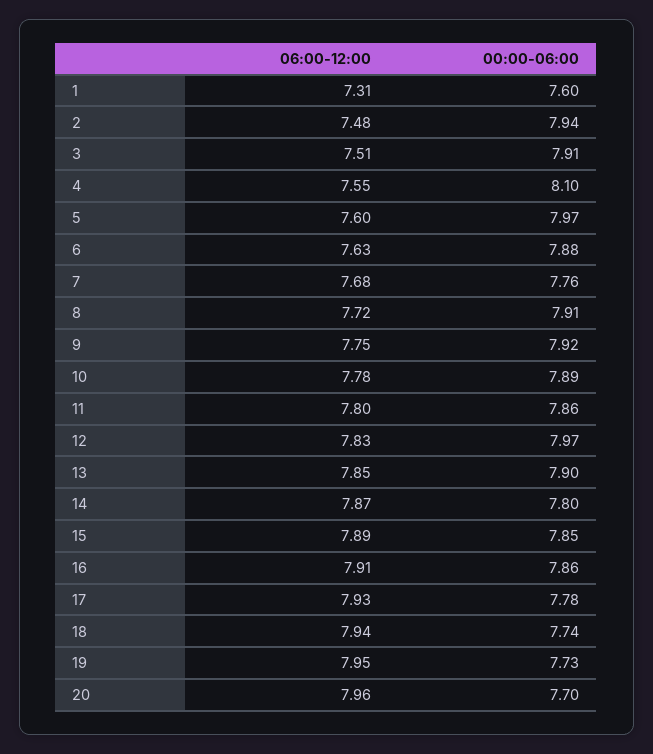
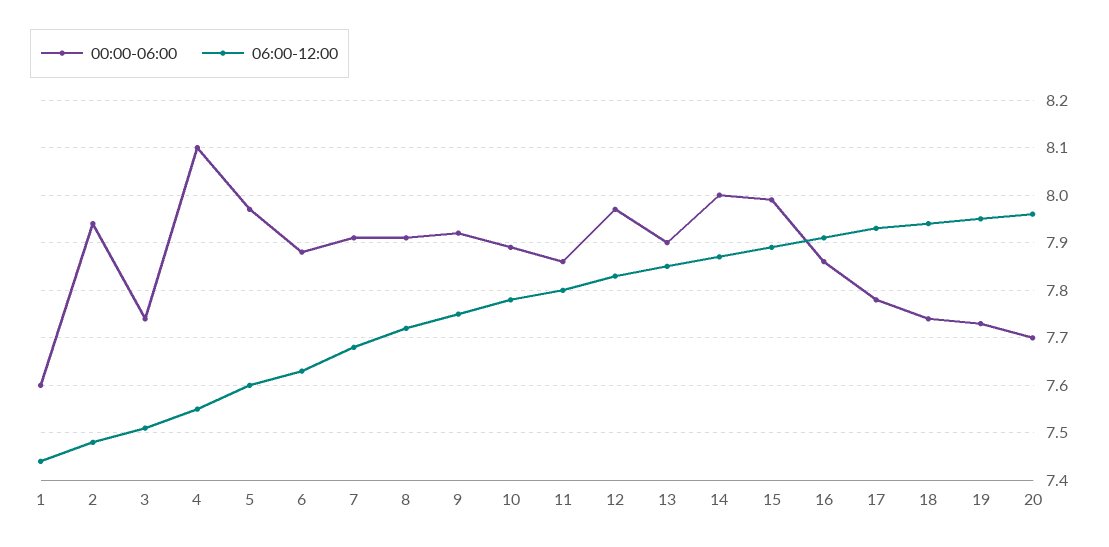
06:00-12:00, 1: 7.31 -> 7.45
00:00-06:00, 3: 7.91 -> 7.75
00:00-06:00, 7: 7.76 -> 7.9
00:00-06:00, 14: 7.8 -> 8
00:00-06:00, 15: 7.85 -> 8

